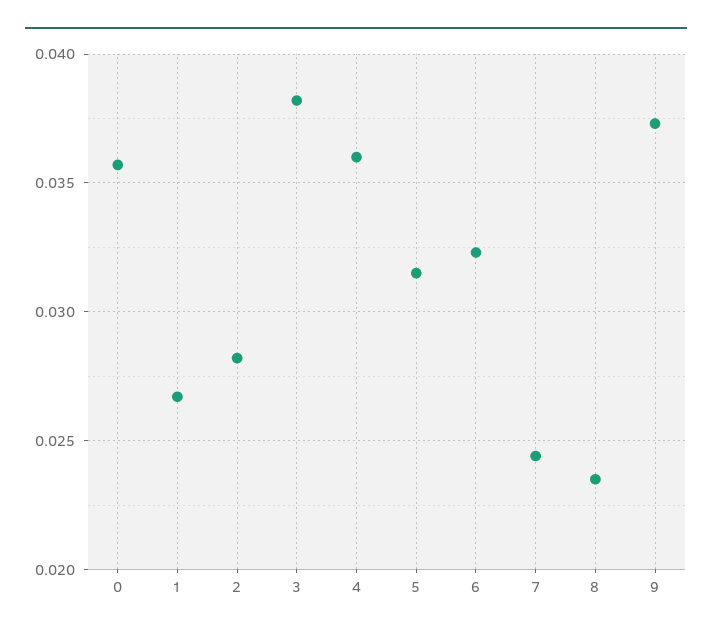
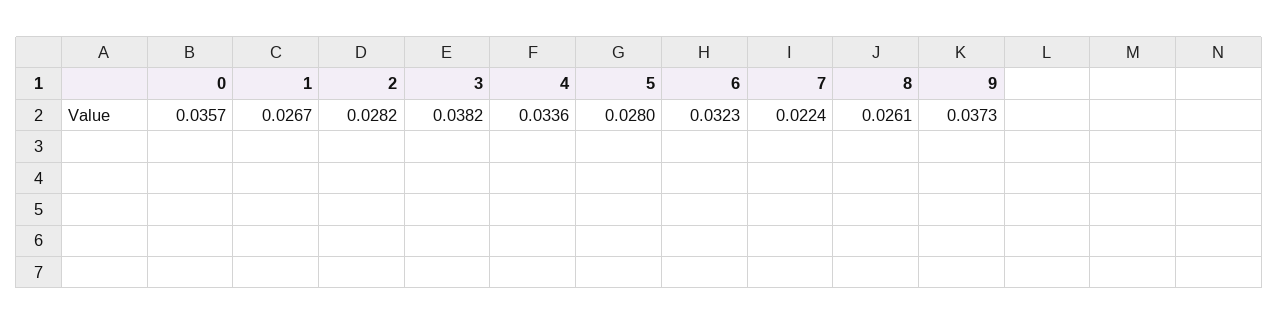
4: 0.036 -> 0.0336
5: 0.0315 -> 0.028
7: 0.0245 -> 0.0224
8: 0.0235 -> 0.0261

